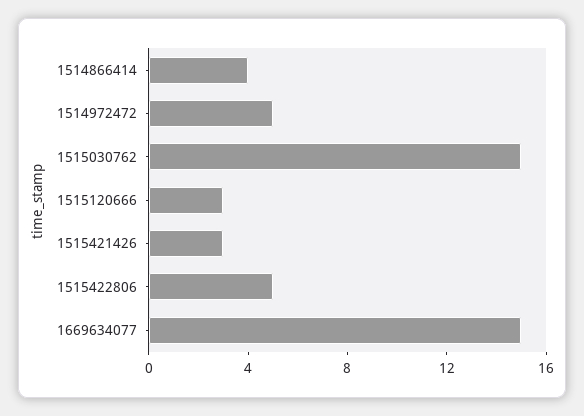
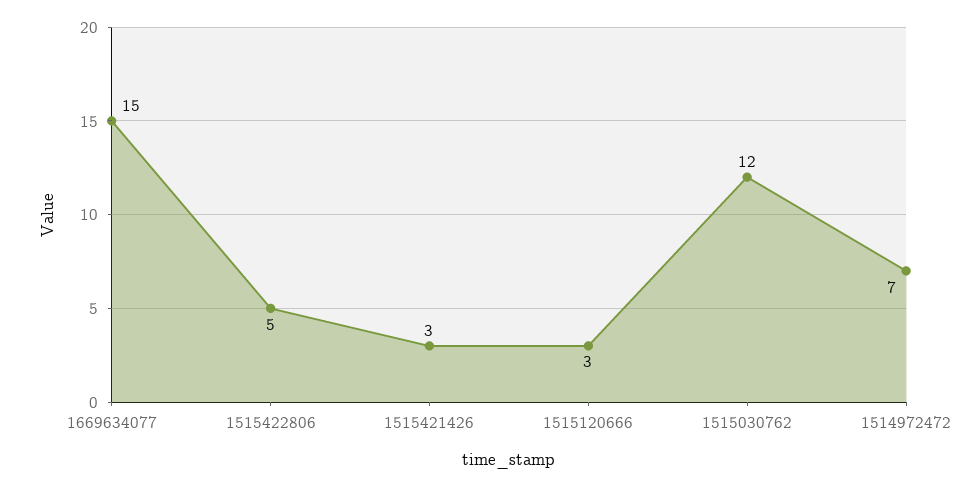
1514866414: 4 -> none
1514972472: 5 -> 7
1515030762: 15 -> 12

